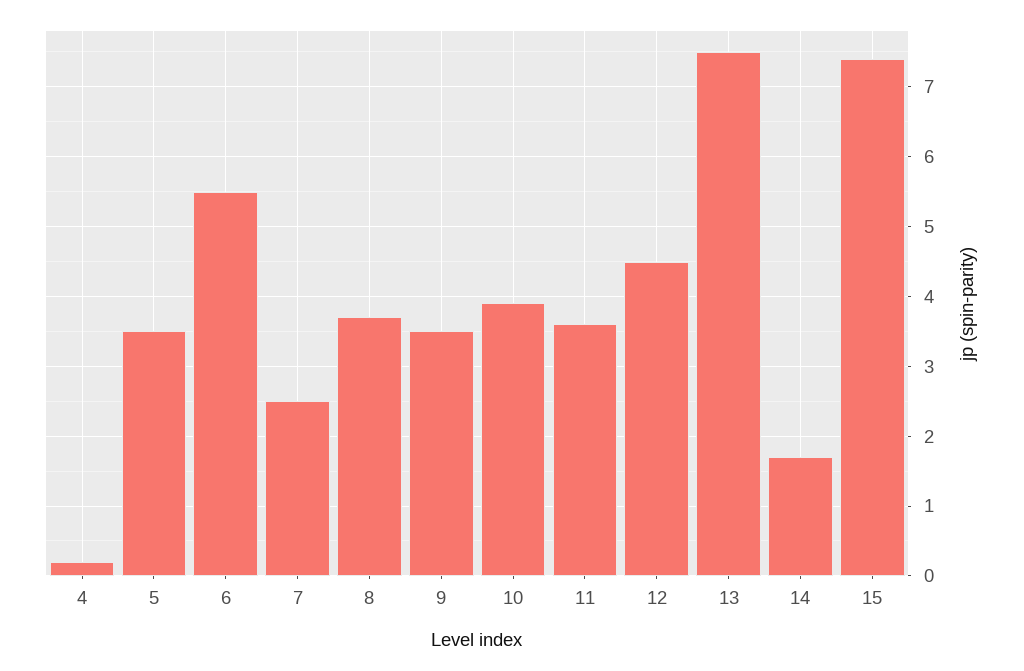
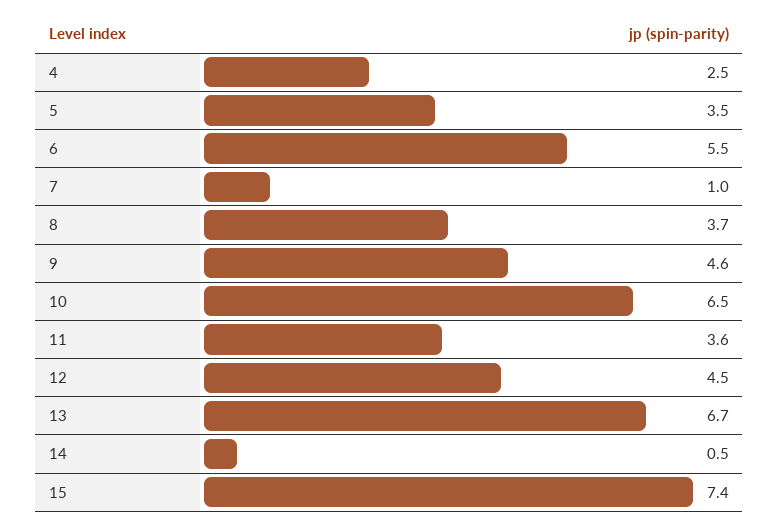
4: 0.2 -> 2.5
7: 2.5 -> 1
9: 3.5 -> 4.6
10: 3.9 -> 6.5
13: 7.5 -> 6.7
14: 1.7 -> 0.5

